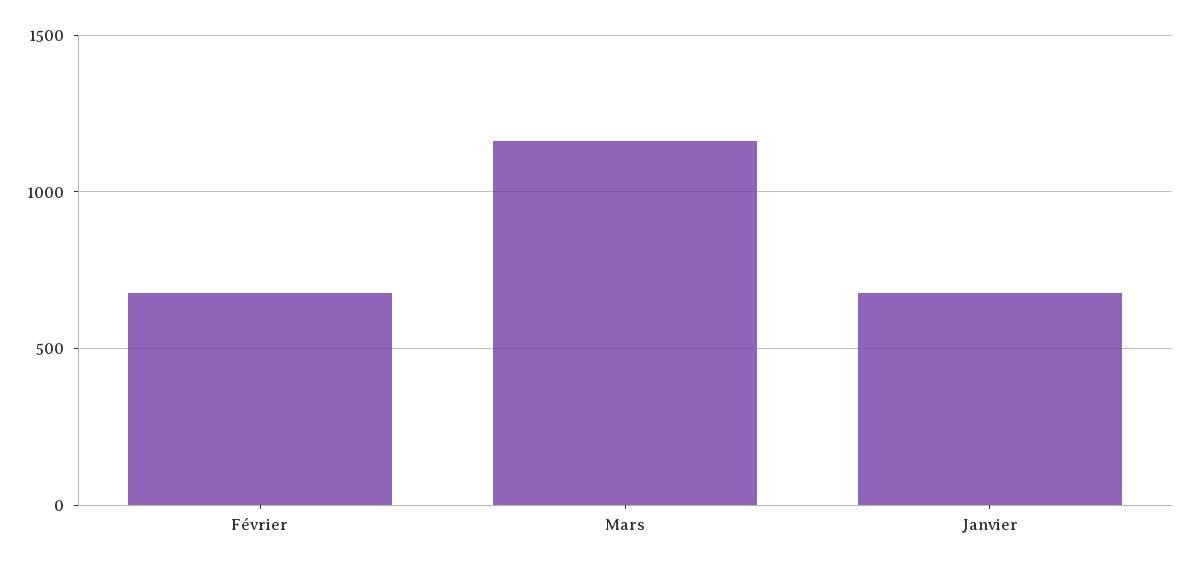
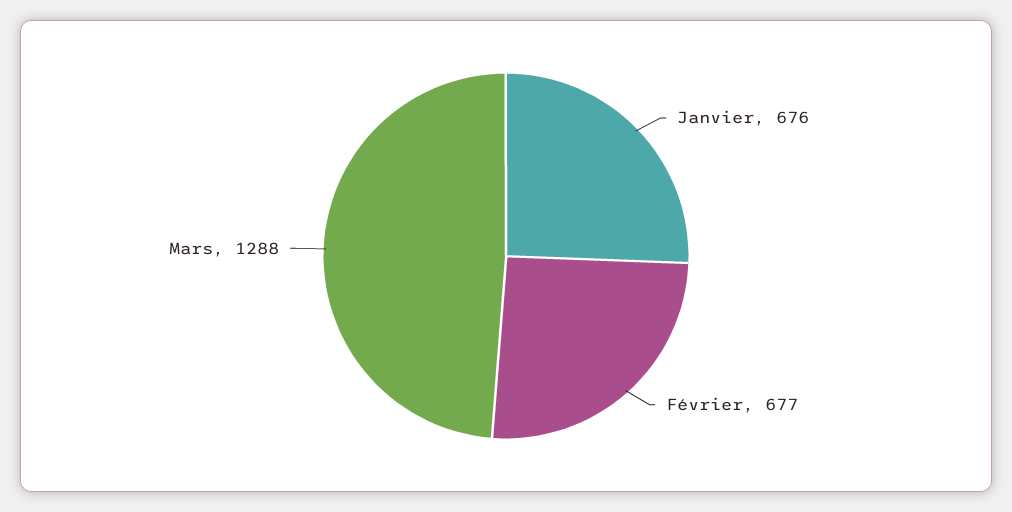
Mars: 1150 -> 1288

